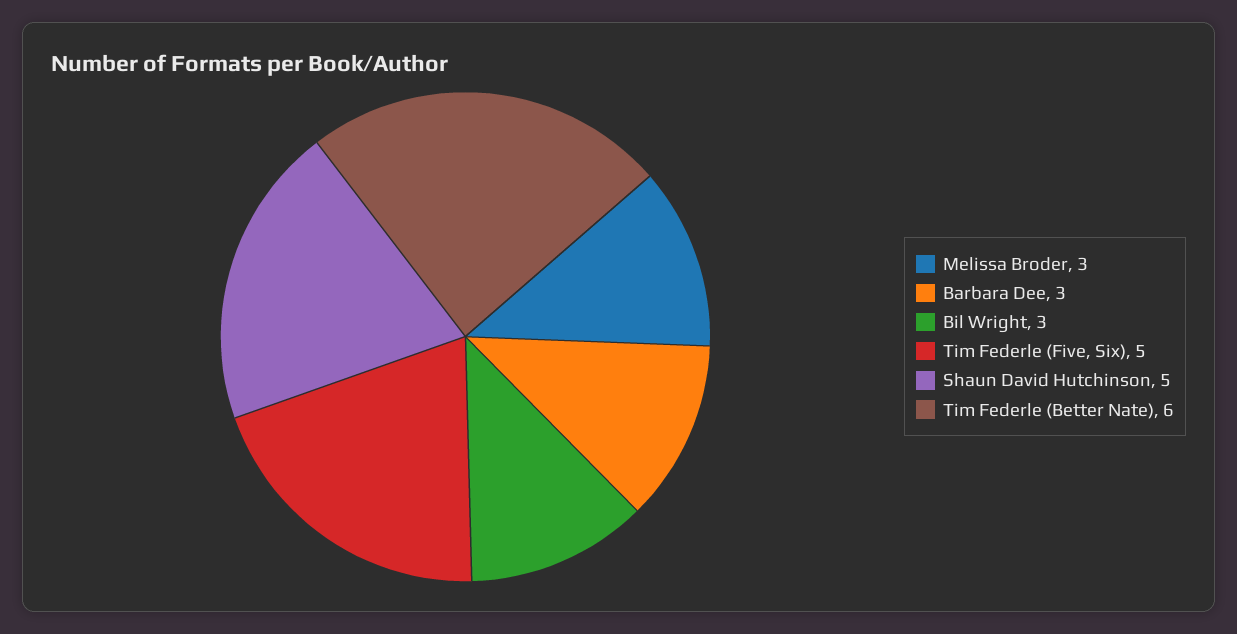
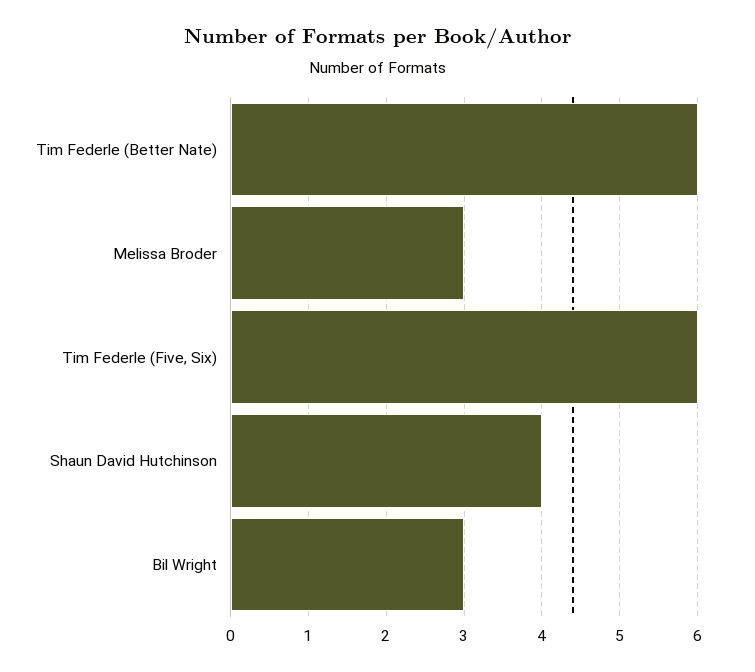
Barbara Dee: 3 -> none
Tim Federle (Five, Six): 5 -> 6
Shaun David Hutchinson: 5 -> 4

